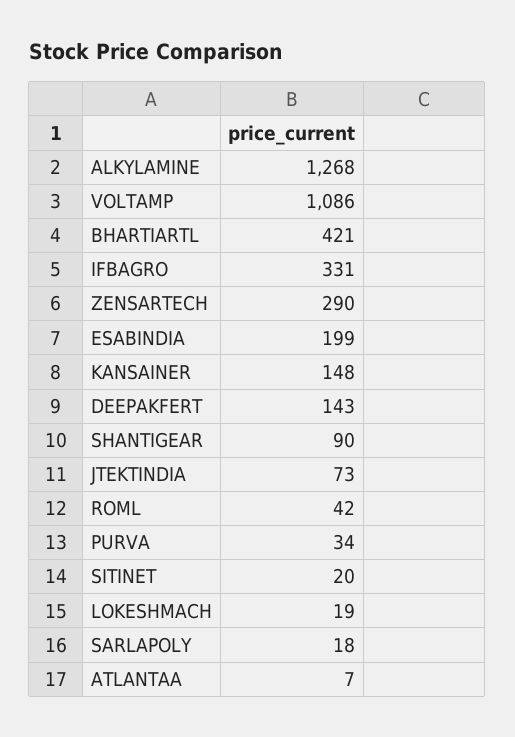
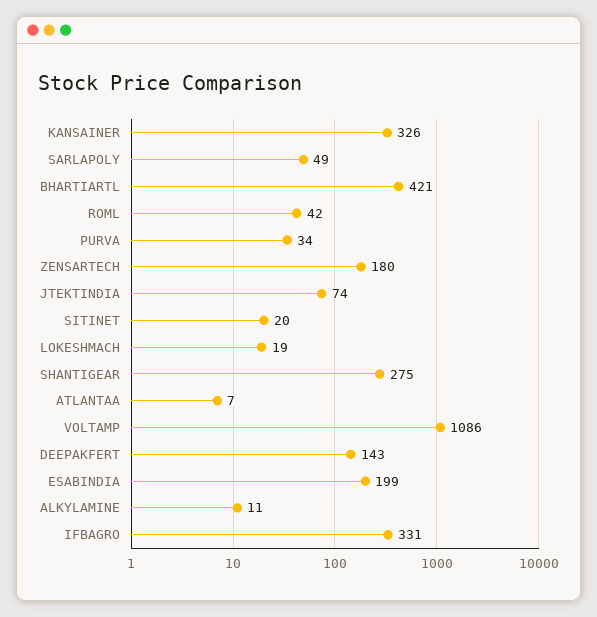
ALKYLAMINE: 1268 -> 11
ZENSARTECH: 290 -> 180
KANSAINER: 148 -> 326
SHANTIGEAR: 90 -> 275
JTEKTINDIA: 73 -> 74
SARLAPOLY: 18 -> 49

